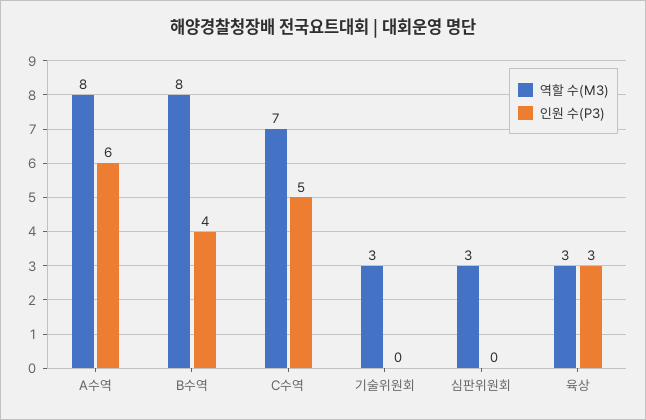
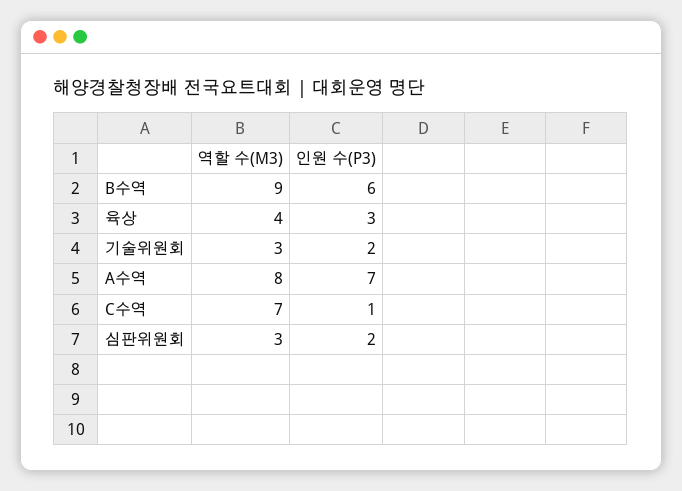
인원 수(P3), A수역: 6 -> 7
역할 수(M3), B수역: 8 -> 9
인원 수(P3), B수역: 4 -> 6
인원 수(P3), C수역: 5 -> 1
인원 수(P3), 기술위원회: 0 -> 2
인원 수(P3), 심판위원회: 0 -> 2
역할 수(M3), 육상: 3 -> 4

